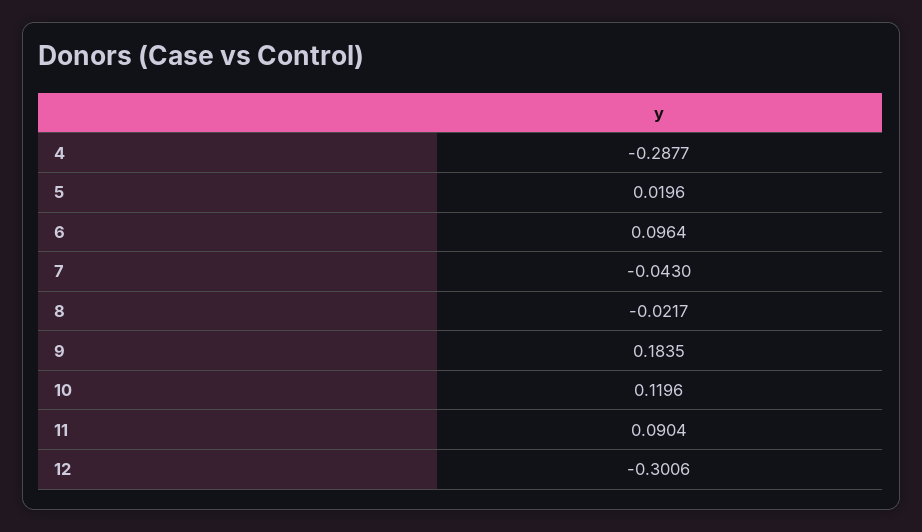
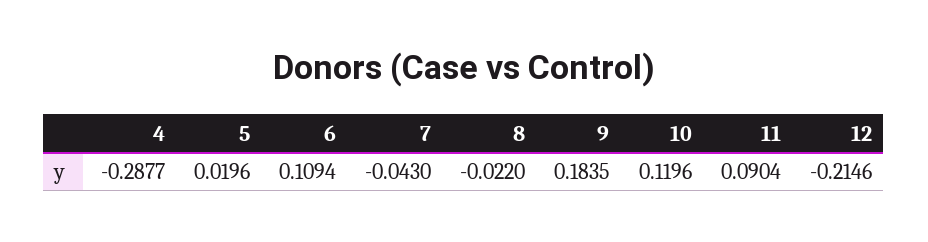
6: 0.0964 -> 0.1094
8: -0.0217 -> -0.022
12: -0.3006 -> -0.2146

